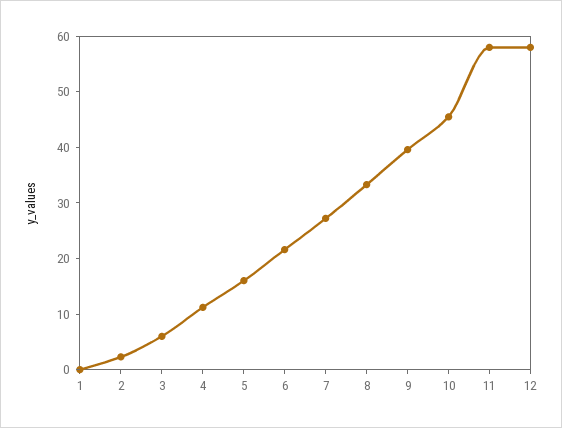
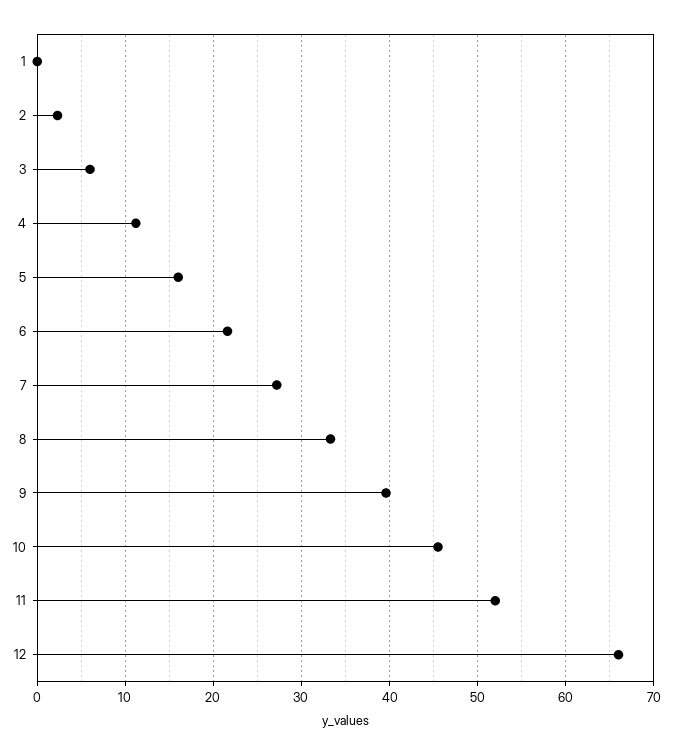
11: 58 -> 52
12: 58 -> 66

